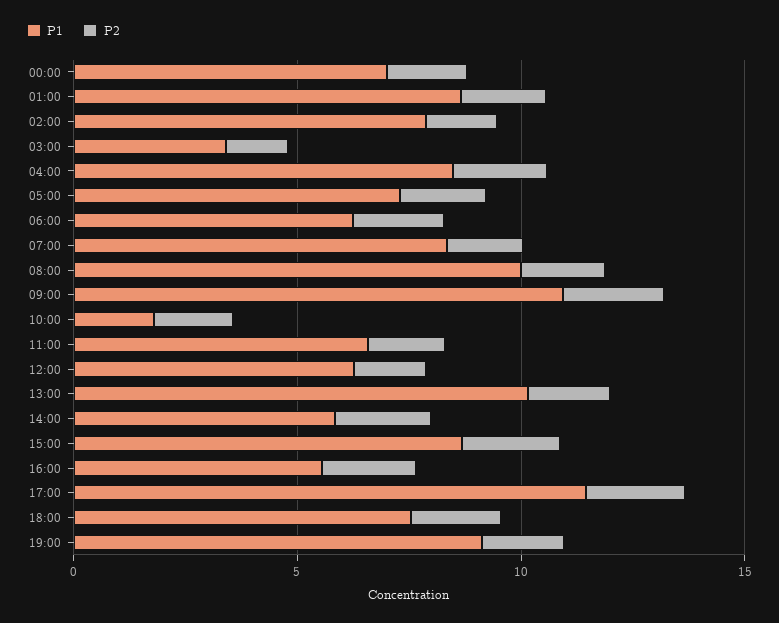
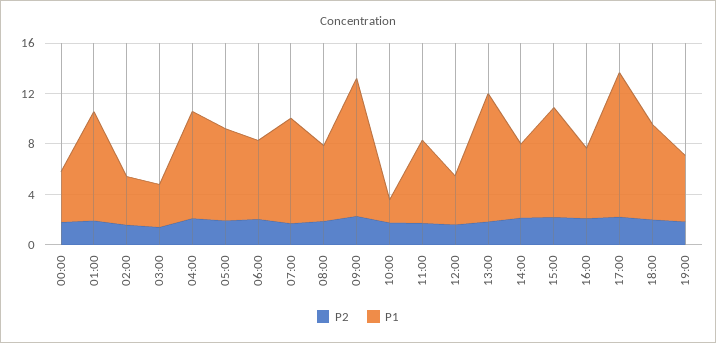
P1, 00:00: 7 -> 4
P1, 02:00: 8 -> 4
P1, 08:00: 10 -> 6
P1, 12:00: 6 -> 4
P1, 19:00: 9 -> 5

